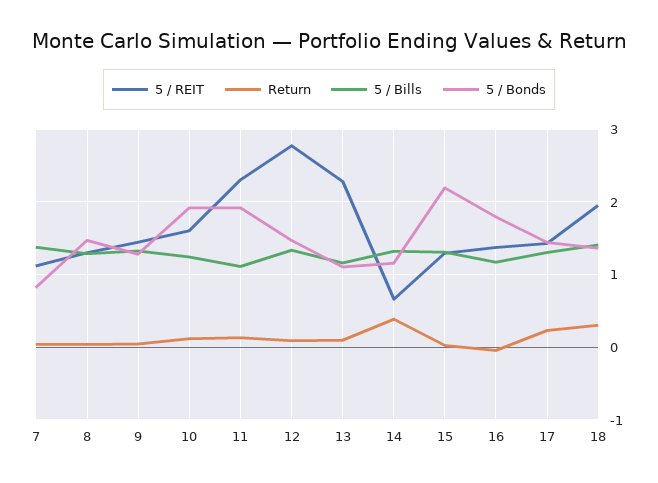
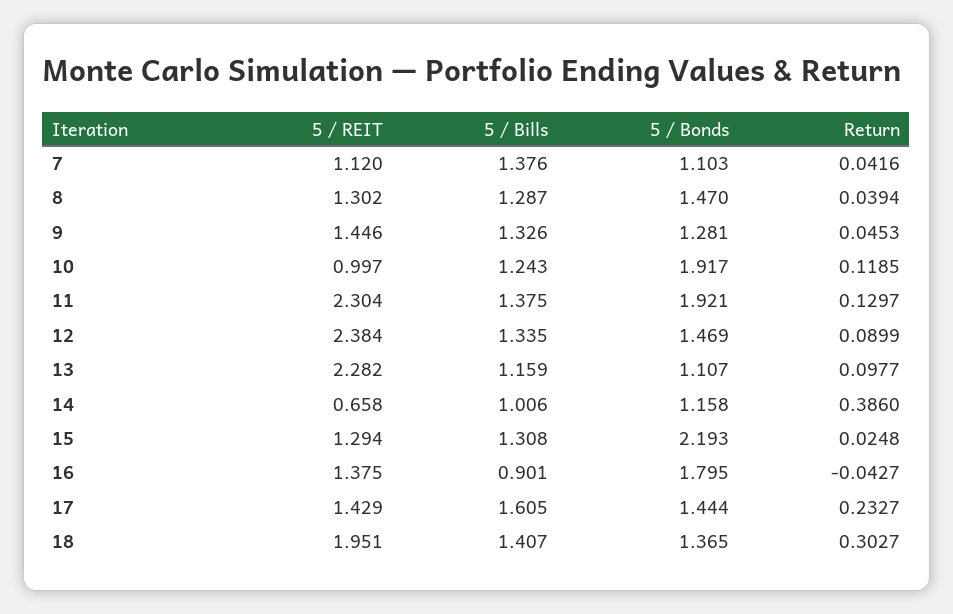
5 / Bonds, 7: 0.8 -> 1.103
5 / REIT, 10: 1.6 -> 0.997
5 / Bills, 11: 1.1 -> 1.375
5 / REIT, 12: 2.8 -> 2.384
5 / Bills, 14: 1.3 -> 1.006
5 / Bills, 16: 1.2 -> 0.901
5 / Bills, 17: 1.3 -> 1.605

